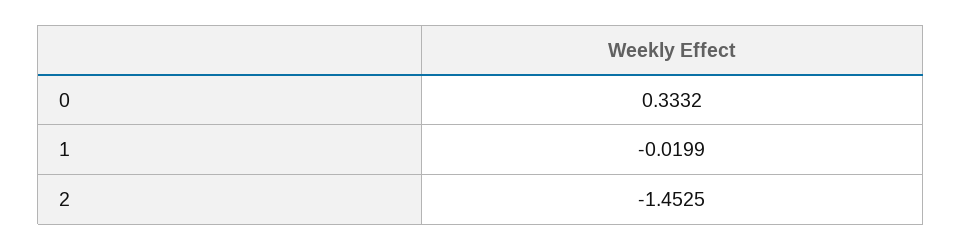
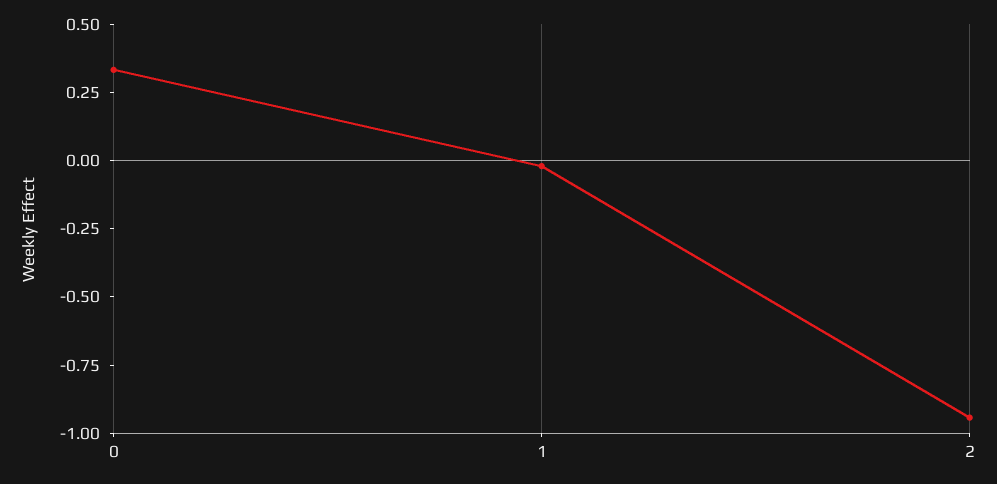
2: -1.4525 -> -0.95

